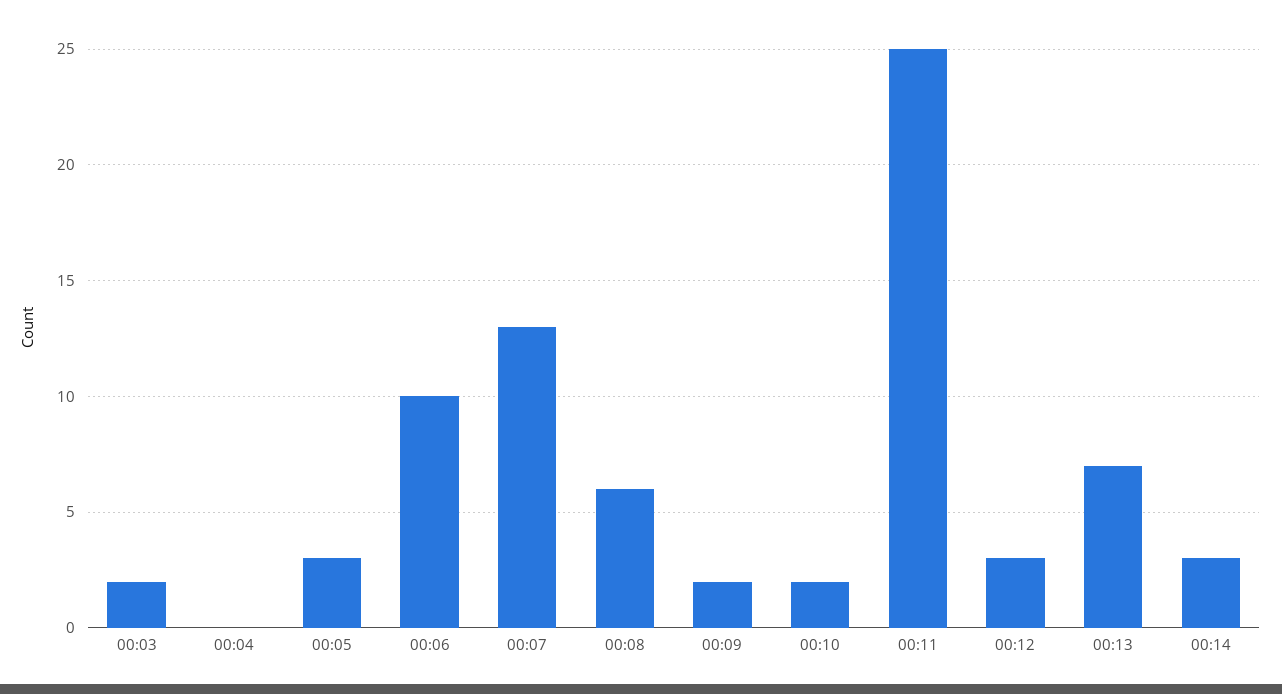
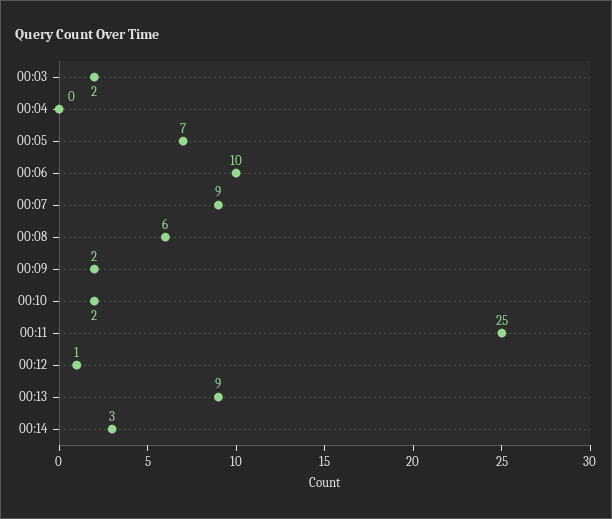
00:05: 3 -> 7
00:07: 13 -> 9
00:12: 3 -> 1
00:13: 7 -> 9

